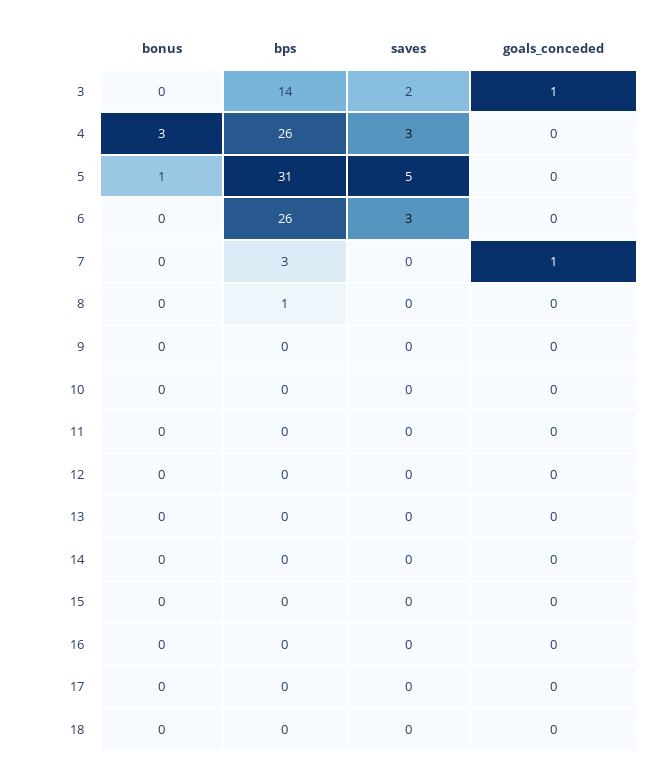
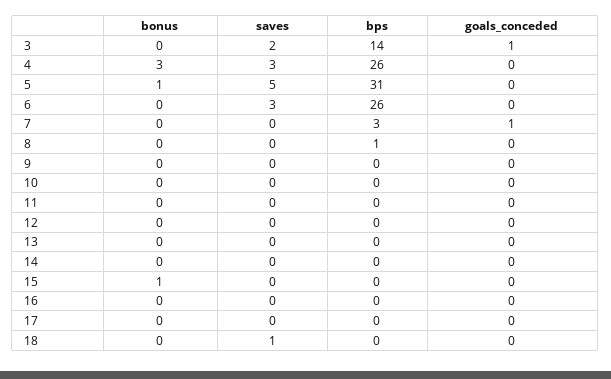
bonus, 15: 0 -> 1
saves, 18: 0 -> 1

